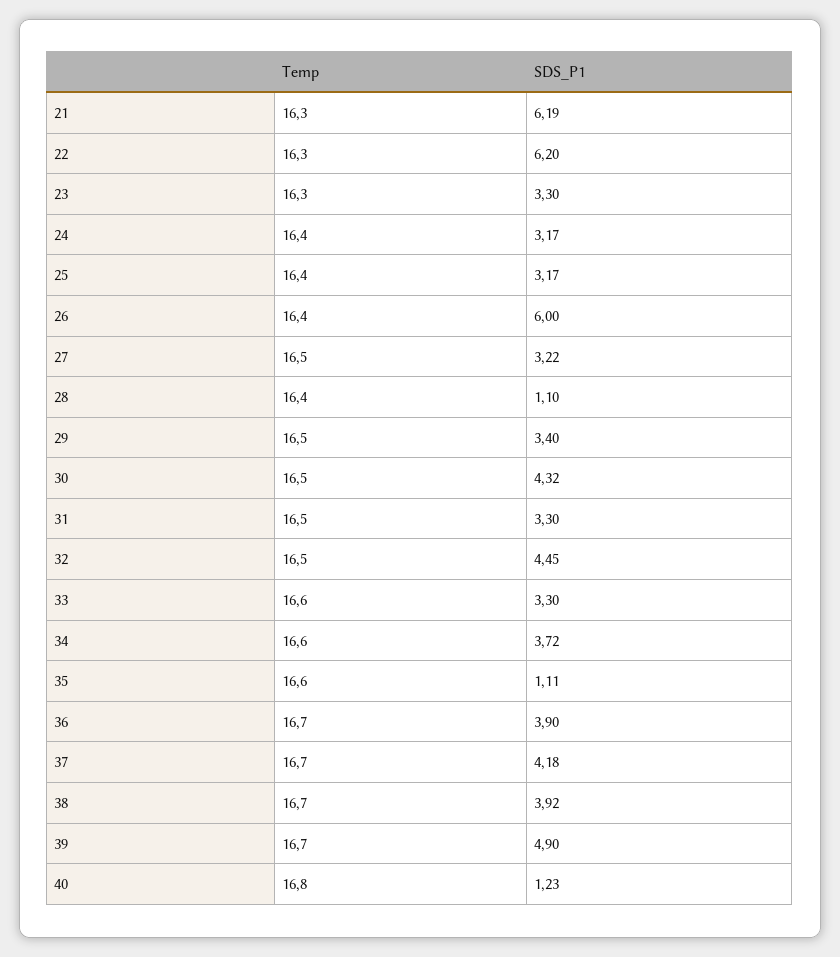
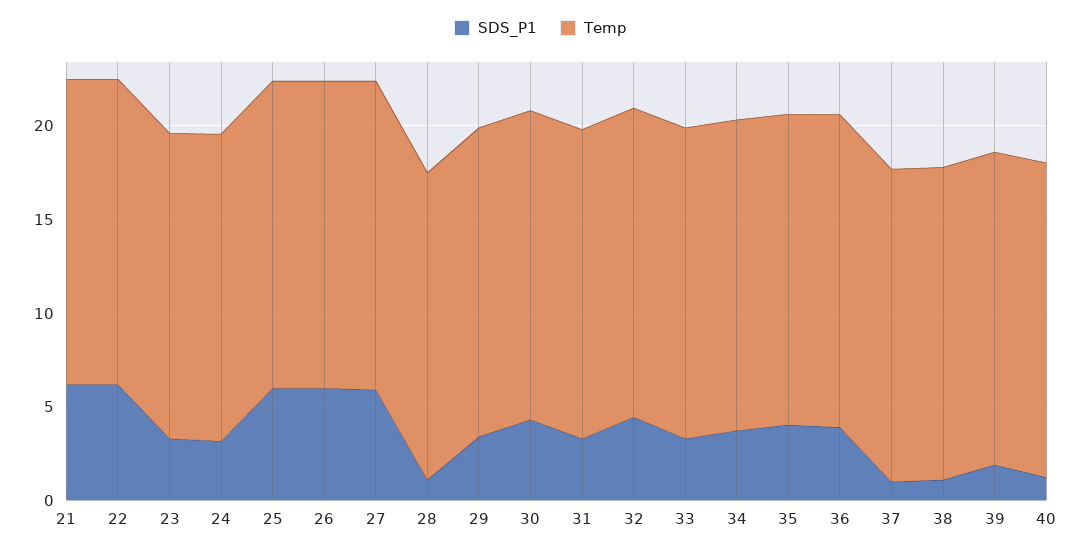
SDS_P1, 25: 3.17 -> 6
SDS_P1, 27: 3.22 -> 6
SDS_P1, 35: 1.11 -> 4
SDS_P1, 37: 4.18 -> 1
SDS_P1, 38: 3.92 -> 1
SDS_P1, 39: 4.9 -> 2

